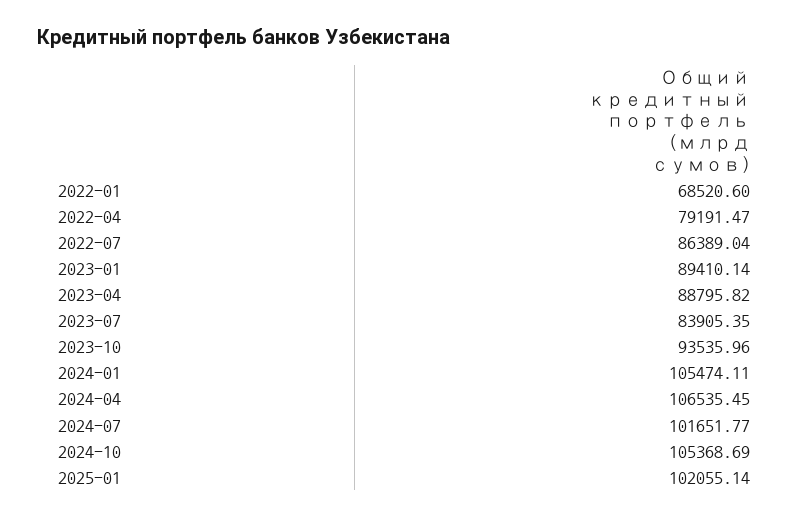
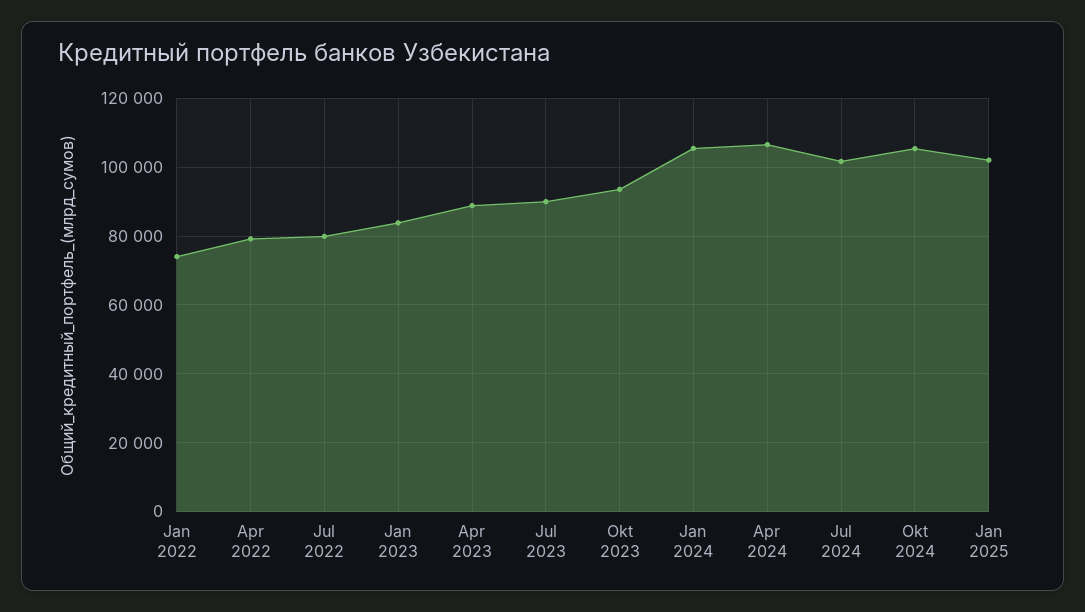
2022-01: 68520.6 -> 74000
2022-07: 86389.04 -> 80000
2023-01: 89410.14 -> 84000
2023-07: 83905.35 -> 90000

